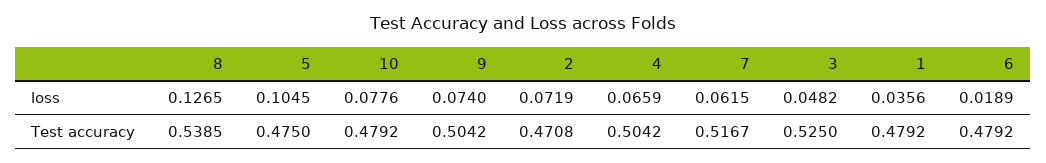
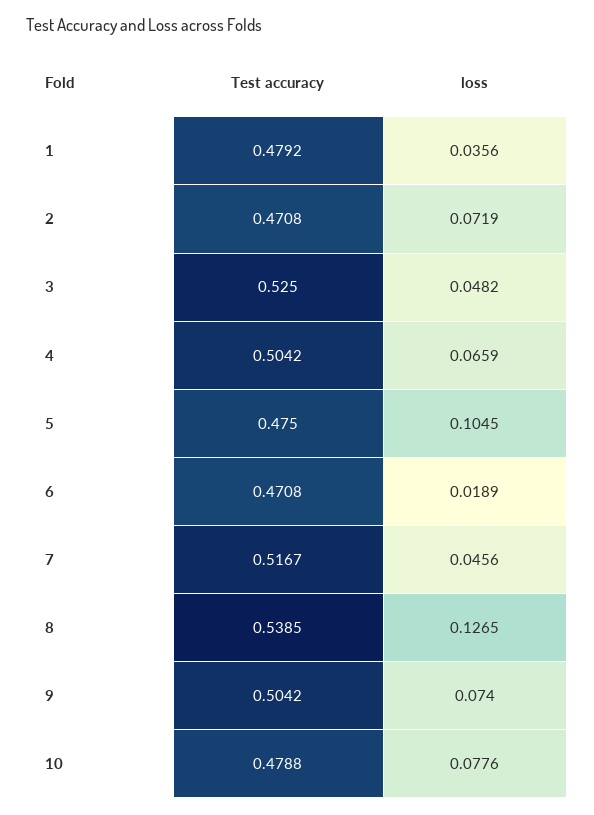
7, loss: 0.0615 -> 0.0456
10, Test accuracy: 0.4792 -> 0.4788
6, Test accuracy: 0.4792 -> 0.4708

